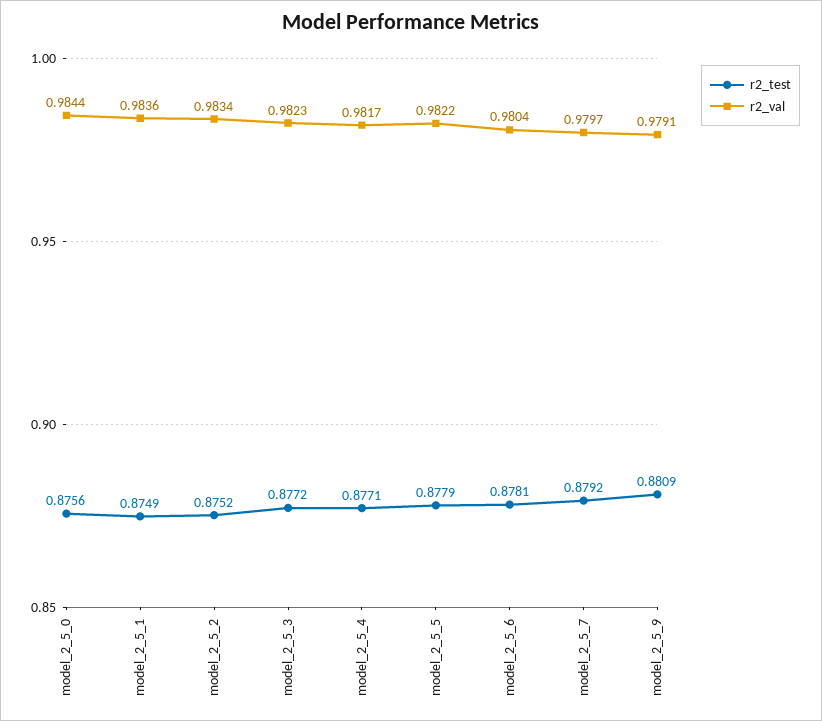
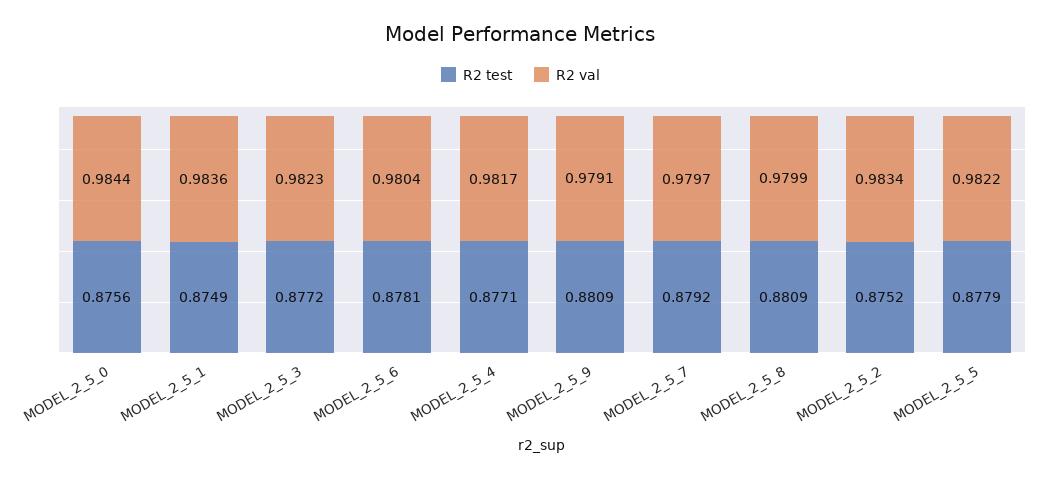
r2_test, MODEL_2_5_8: none -> 0.8809
r2_val, MODEL_2_5_8: none -> 0.9799

